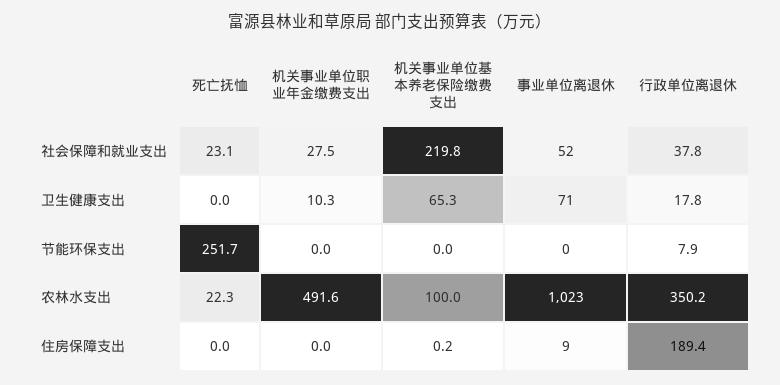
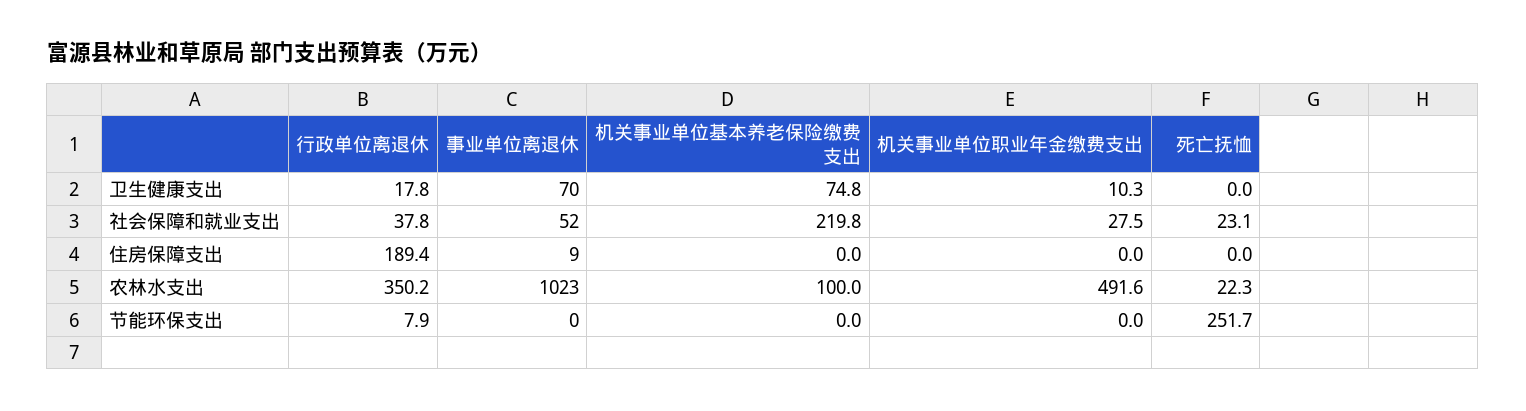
机关事业单位基本养老保险缴费支出, 卫生健康支出: 65.3 -> 74.8
事业单位离退休, 卫生健康支出: 71 -> 70
机关事业单位基本养老保险缴费支出, 住房保障支出: 0.2 -> 0

